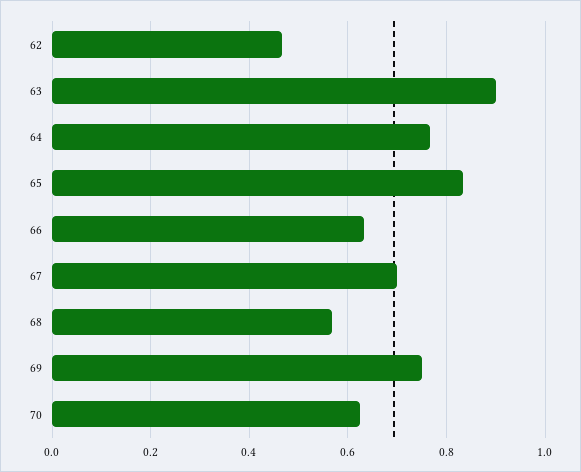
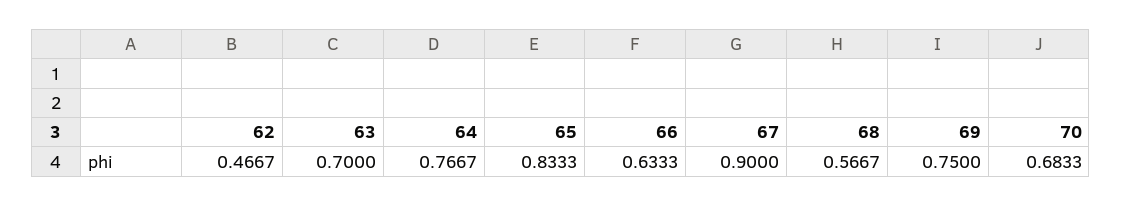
63: 0.9 -> 0.7
67: 0.7 -> 0.9
70: 0.62 -> 0.6833

